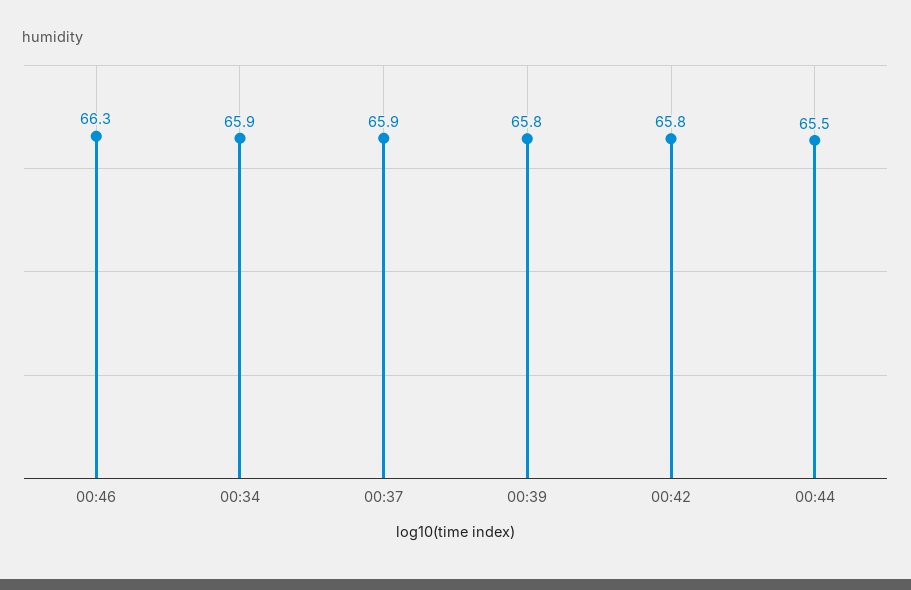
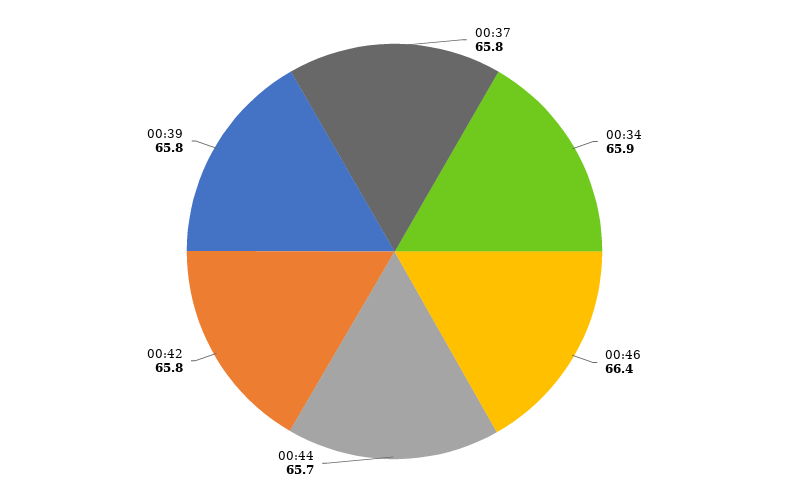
00:46: 66.3 -> 66.4
00:37: 65.9 -> 65.8
00:44: 65.5 -> 65.7

